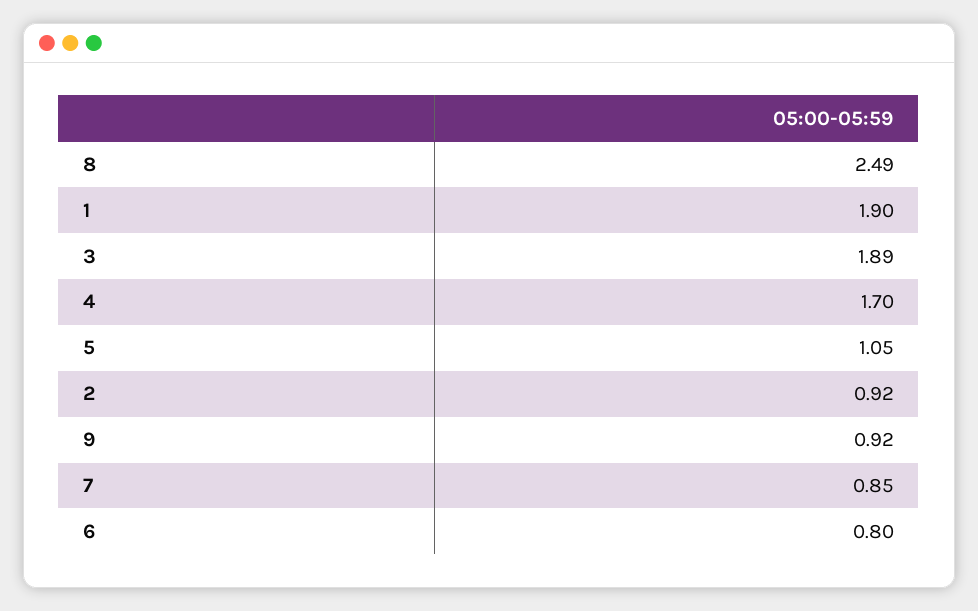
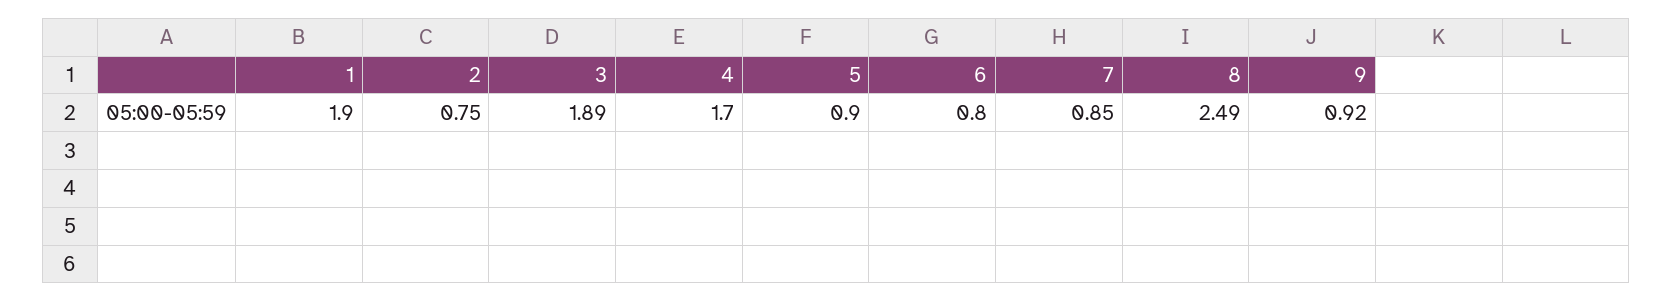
5: 1.05 -> 0.9
2: 0.92 -> 0.75

